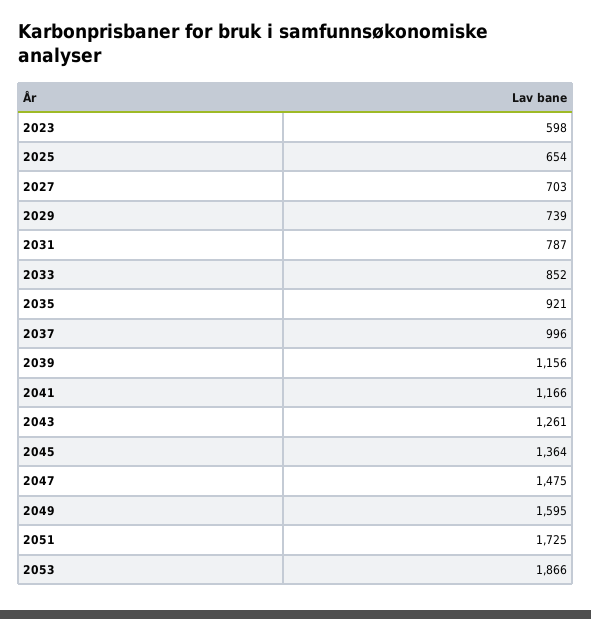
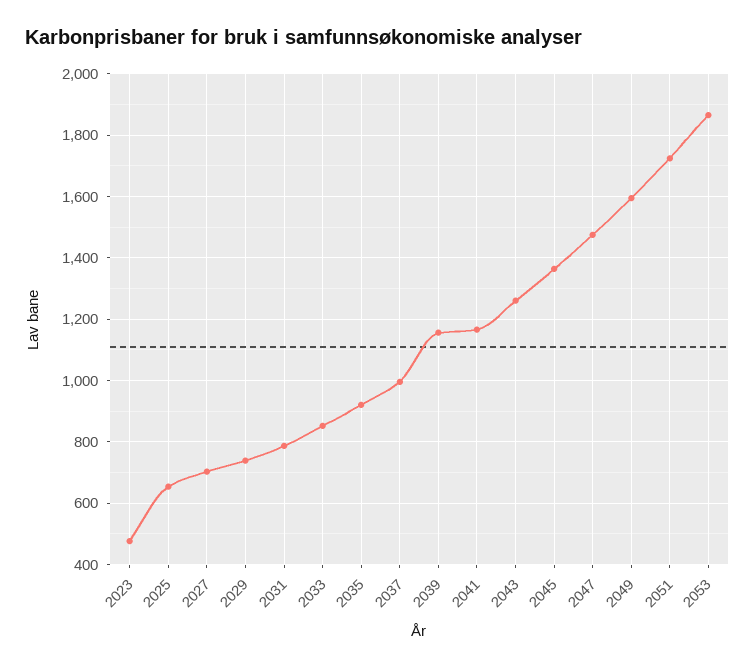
2023: 598 -> 480

